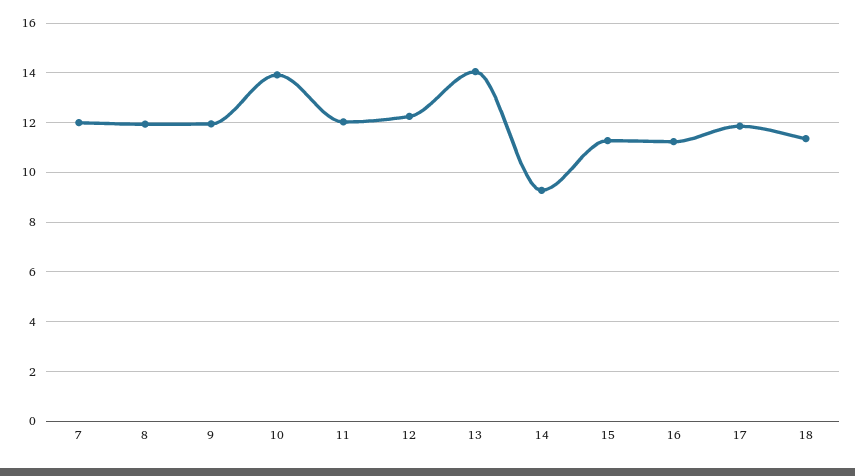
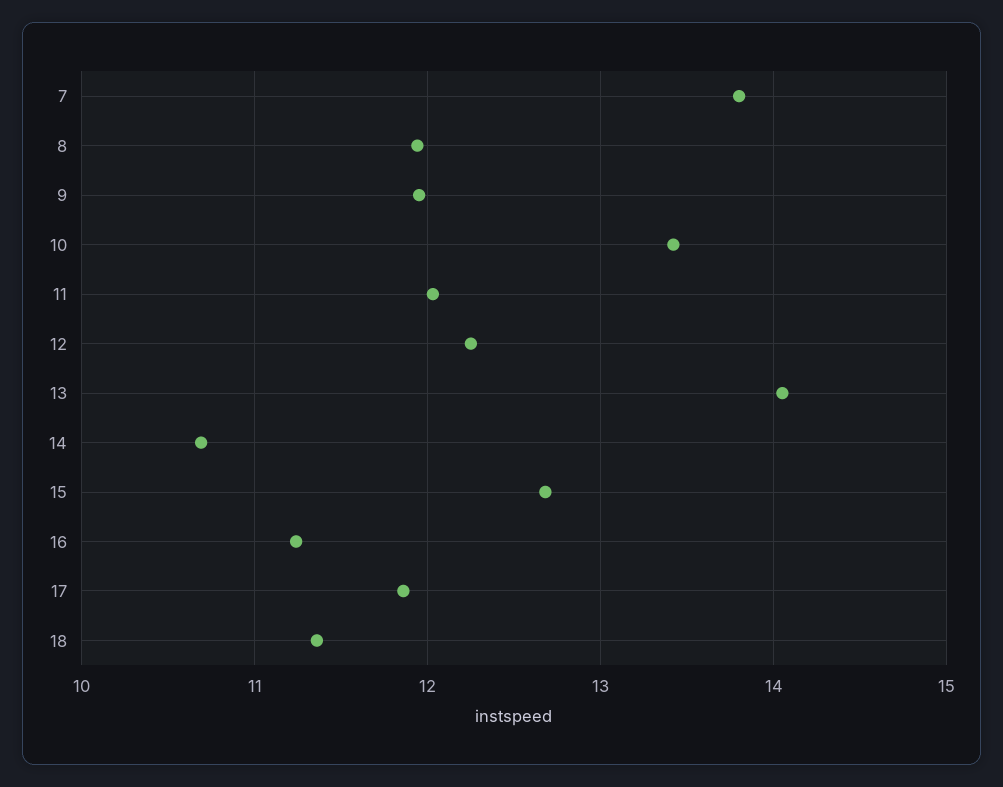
7: 12 -> 13.8
10: 14 -> 13.4
14: 9.25 -> 10.7
15: 11.25 -> 12.7

